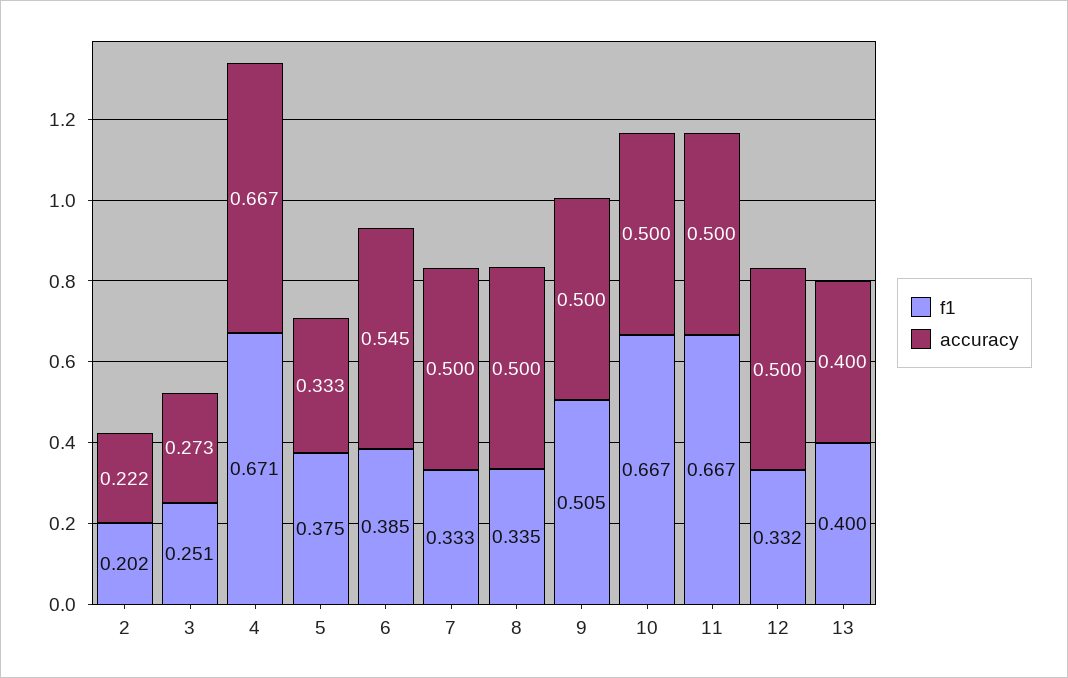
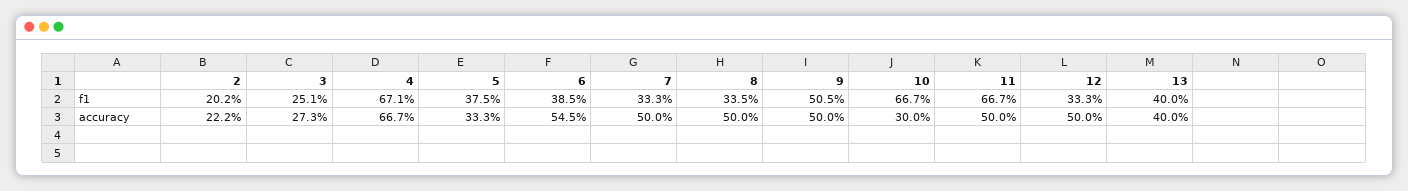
accuracy, 10: 0.5 -> 0.3
f1, 12: 0.332 -> 0.333

